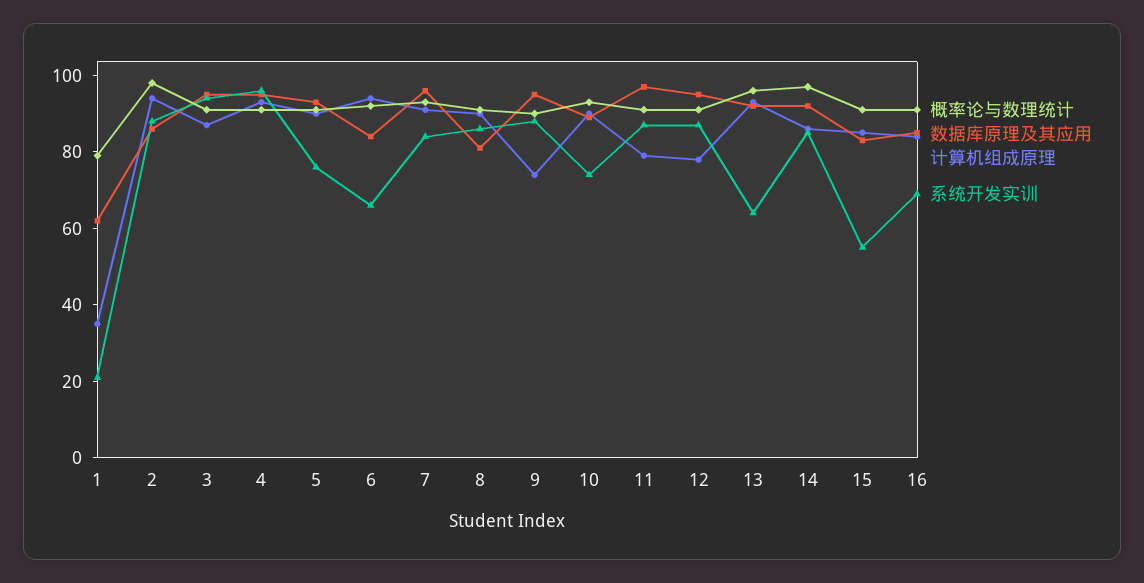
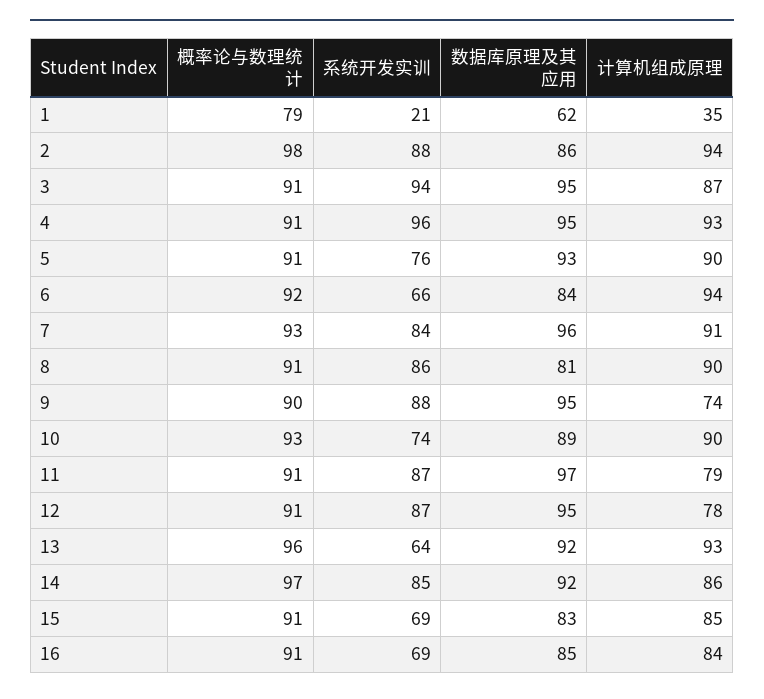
系统开发实训, 15: 55 -> 69

